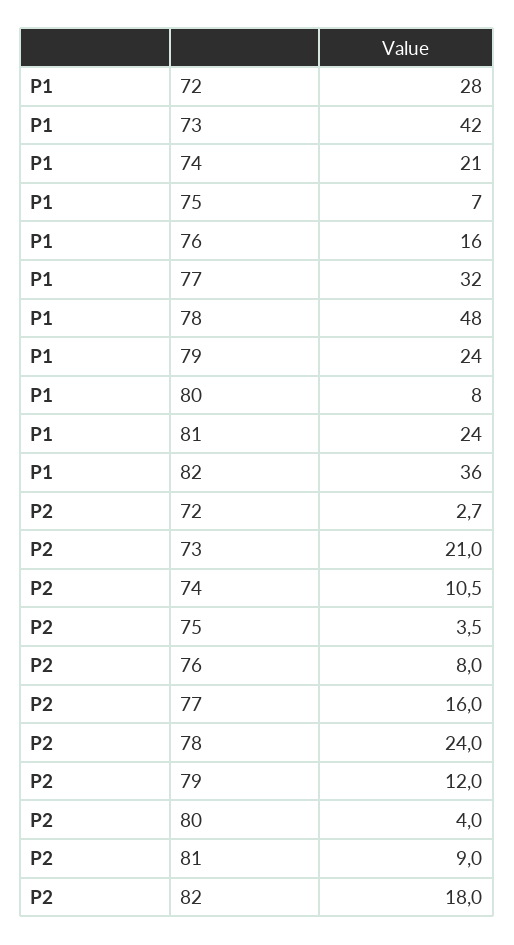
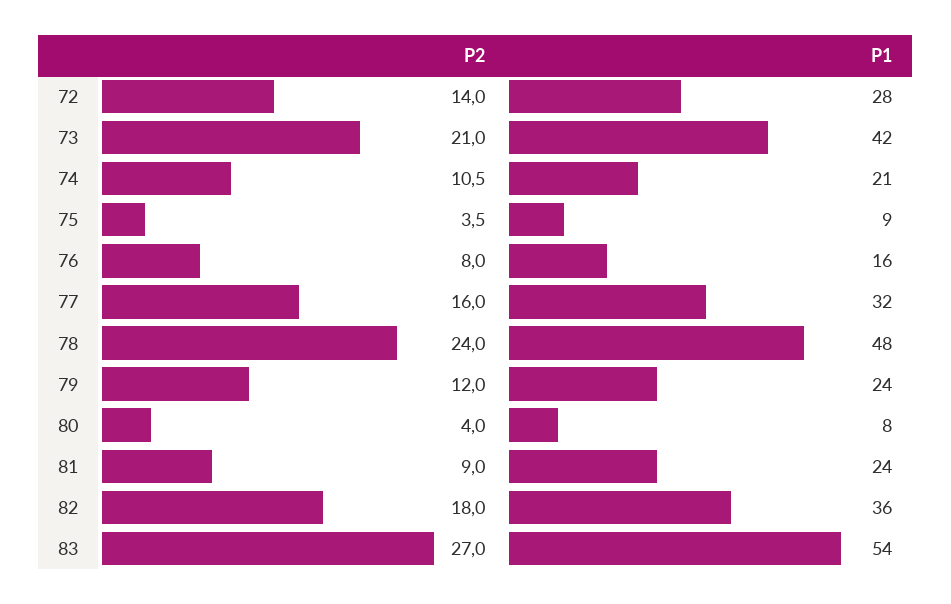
P1, 75: 7 -> 9
P2, 72: 2.7 -> 14
P2, 83: none -> 27
P1, 83: none -> 54

